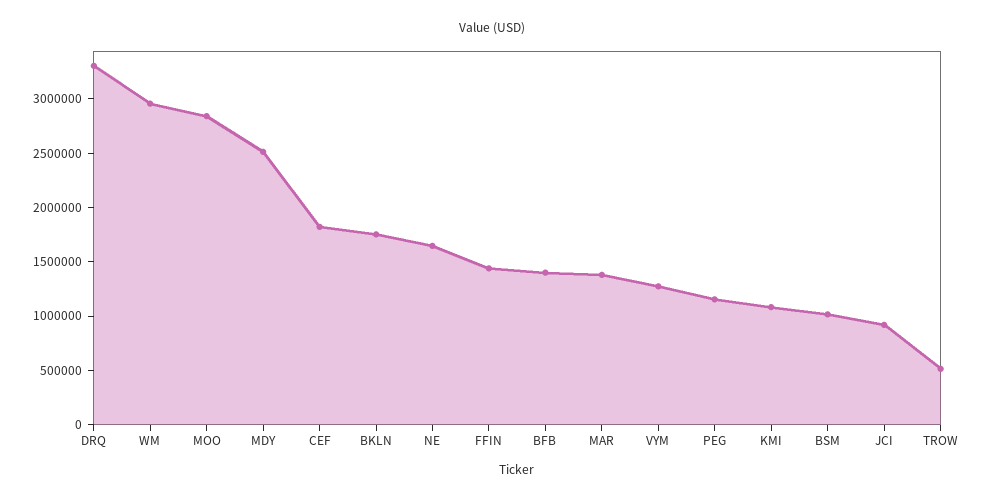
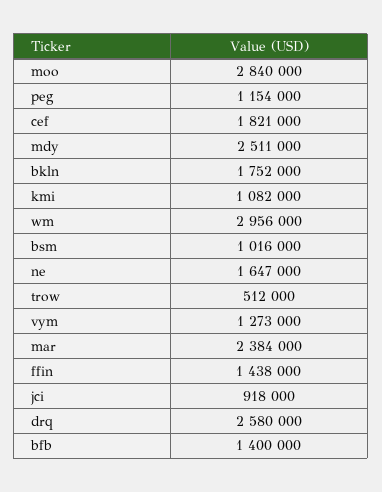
DRQ: 3300000 -> 2580000
MAR: 1400000 -> 2384000

